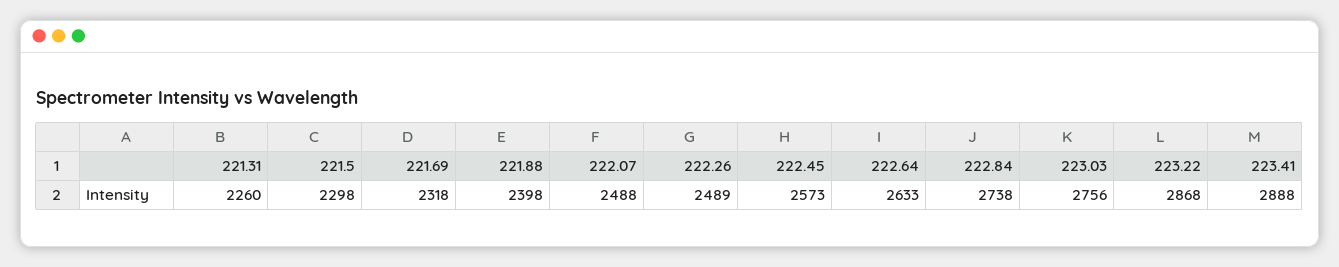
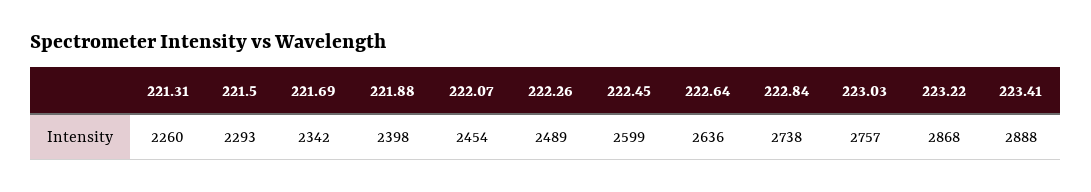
221.5: 2298 -> 2293
221.69: 2318 -> 2342
222.07: 2488 -> 2454
222.45: 2573 -> 2599
222.64: 2633 -> 2636
223.03: 2756 -> 2757

